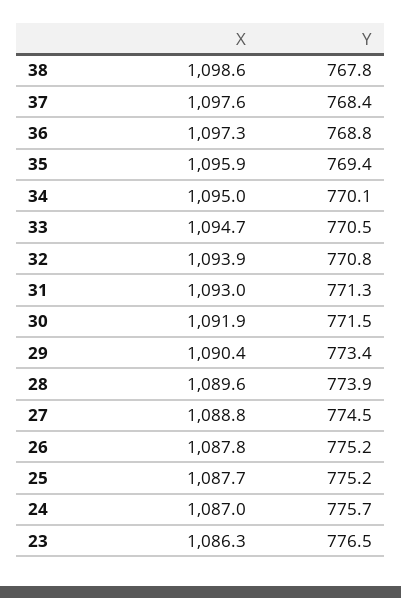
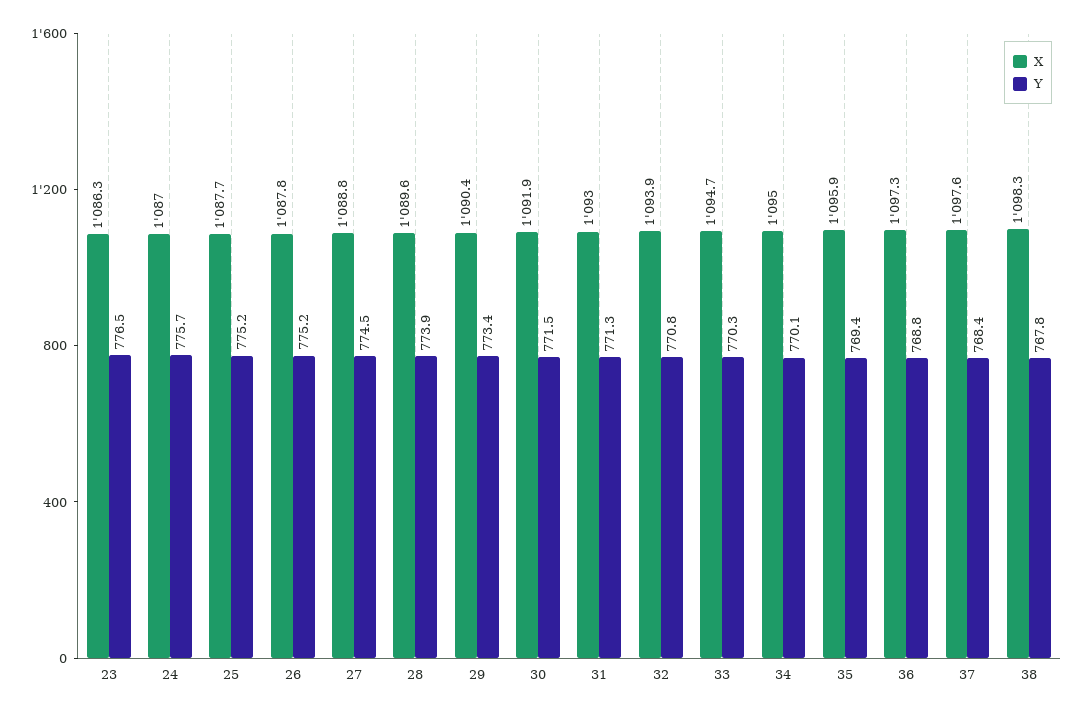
X, 38: 1098.6 -> 1098.3
Y, 33: 770.5 -> 770.3

